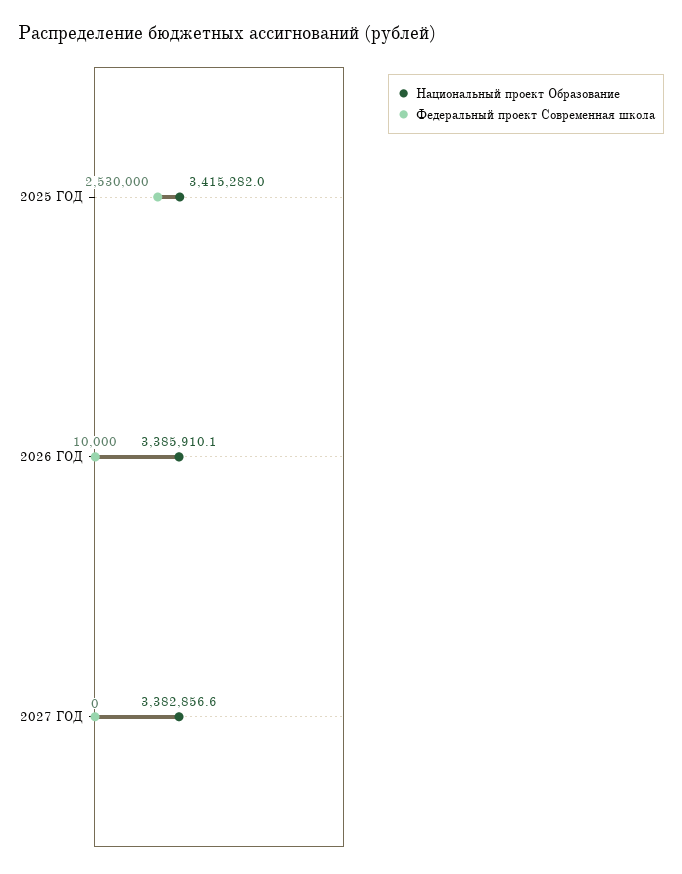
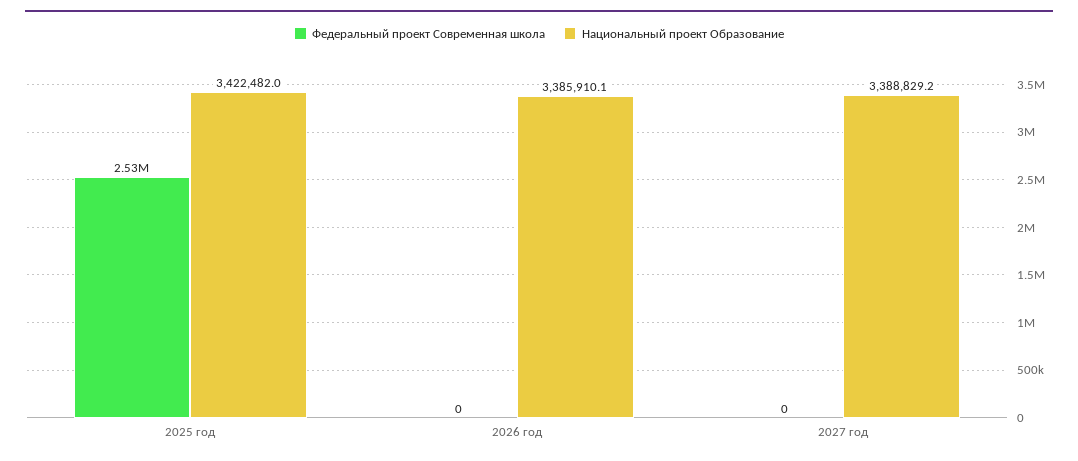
Национальный проект Образование, 2025 ГОД: 3415282 -> 3422482
Федеральный проект Современная школа, 2026 ГОД: 10000 -> 0
Национальный проект Образование, 2027 ГОД: 3382856.6 -> 3388829.2

